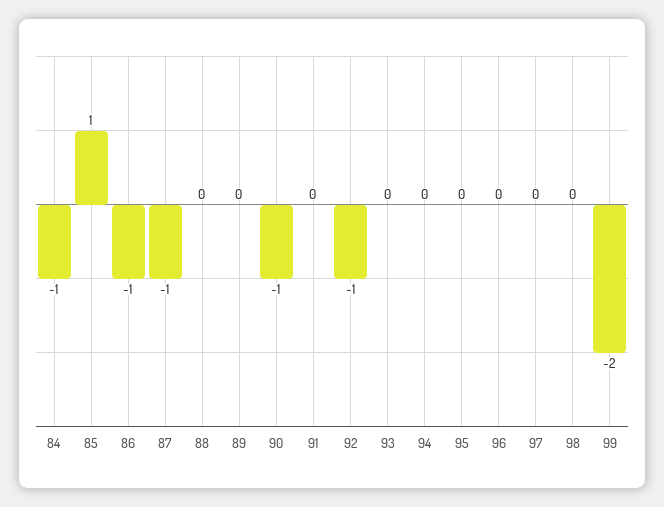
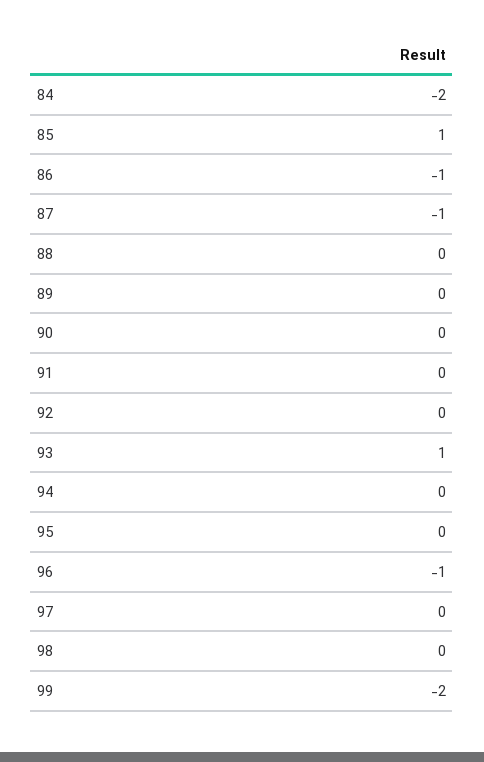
84: -1 -> -2
90: -1 -> 0
92: -1 -> 0
93: 0 -> 1
96: 0 -> -1

